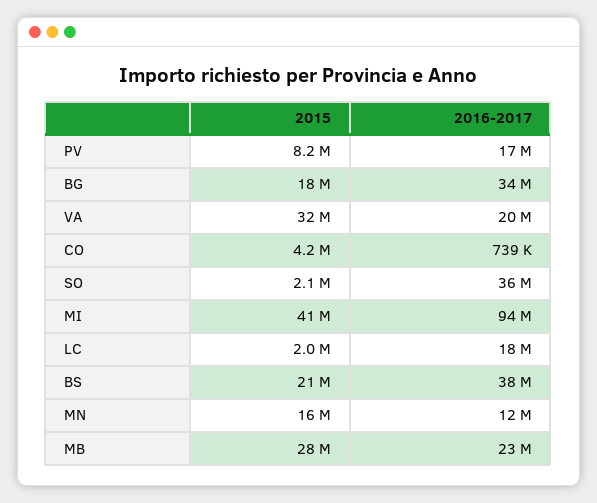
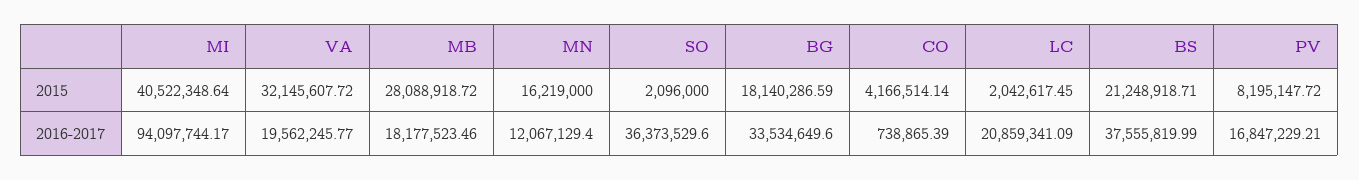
2016-2017, LC: 18000000 -> 20859341.09
2016-2017, MB: 23000000 -> 18177523.46

